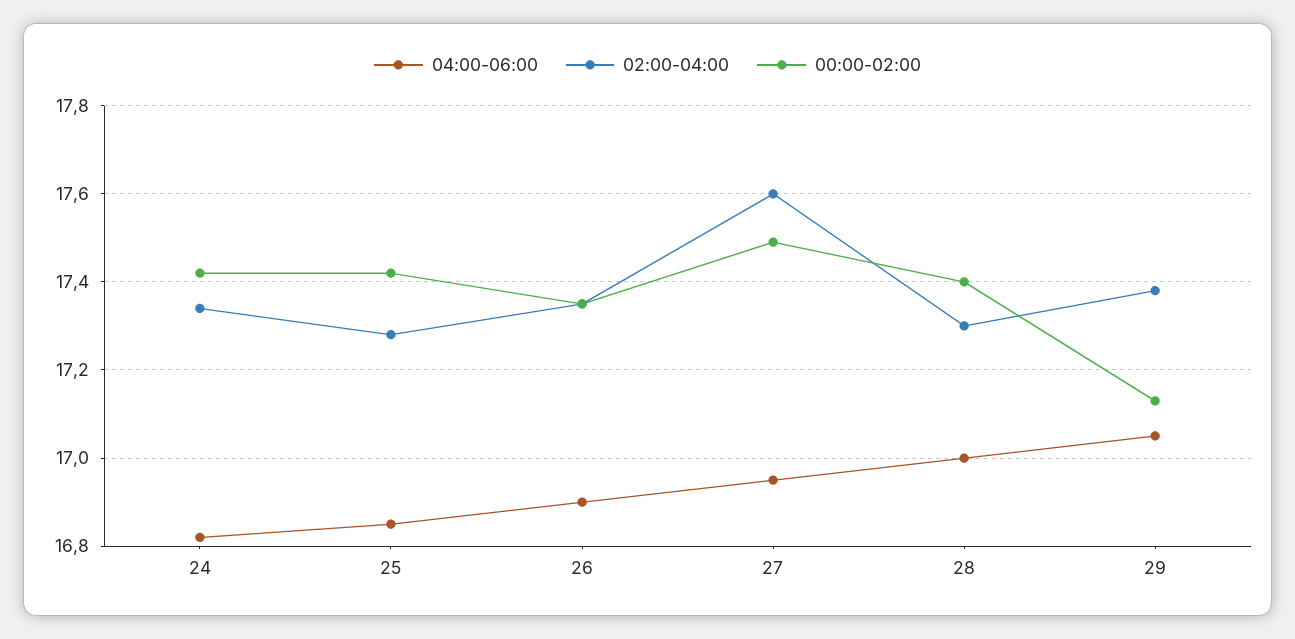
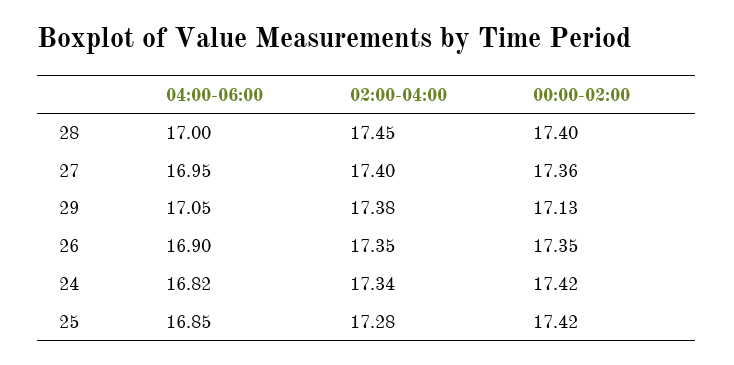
02:00-04:00, 27: 17.6 -> 17.4
00:00-02:00, 27: 17.5 -> 17.36
02:00-04:00, 28: 17.3 -> 17.45

